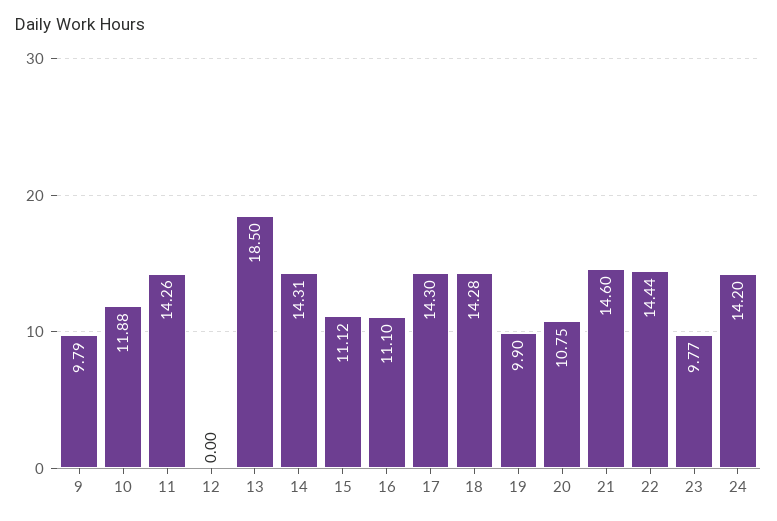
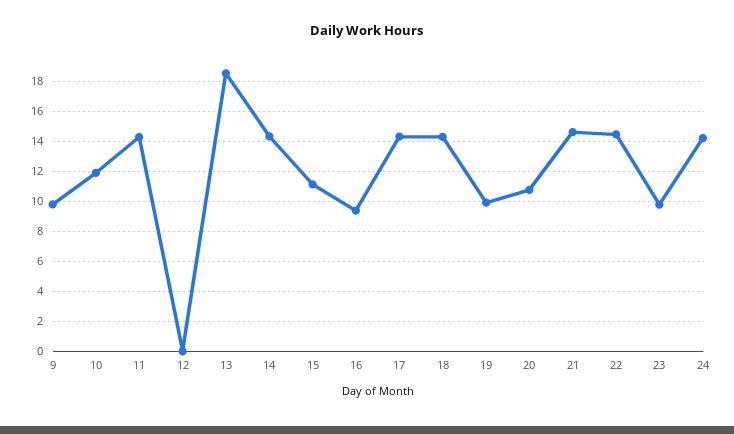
16: 11.1 -> 9.5

